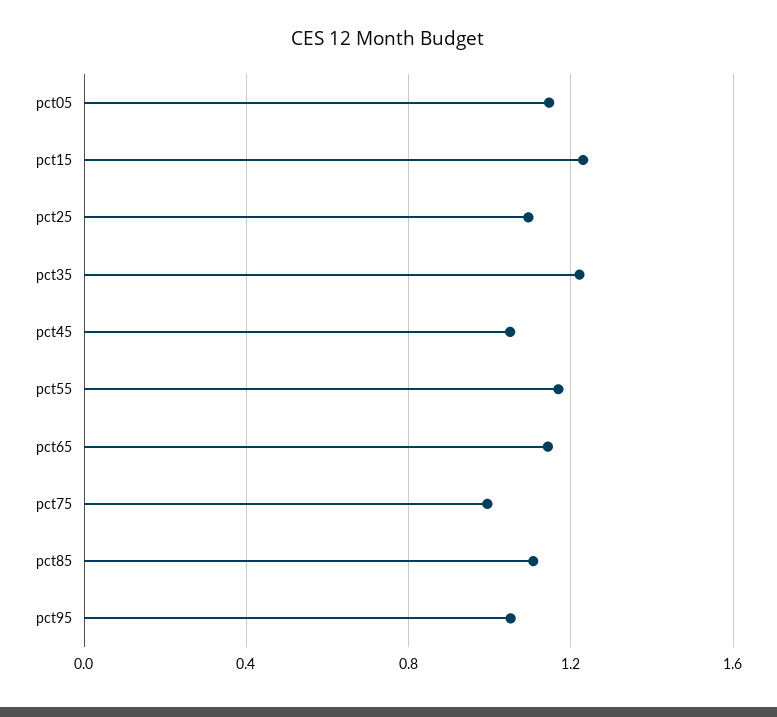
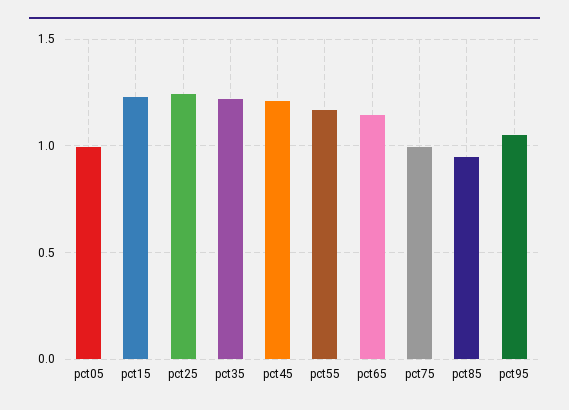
pct05: 1.15 -> 1
pct25: 1.1 -> 1.25
pct45: 1.05 -> 1.2
pct85: 1.1 -> 0.95

